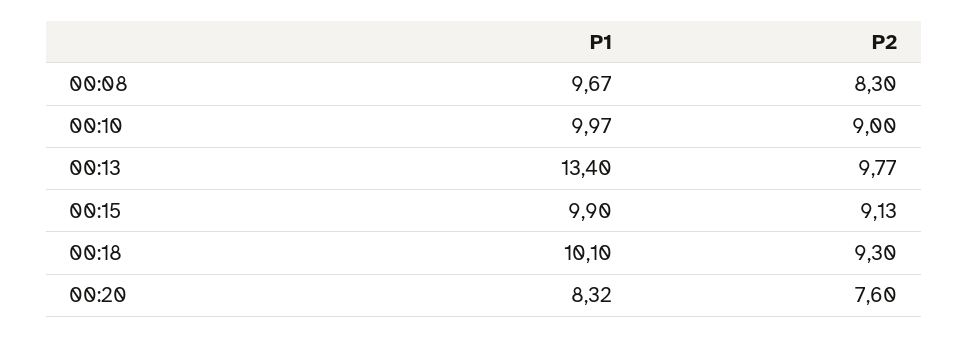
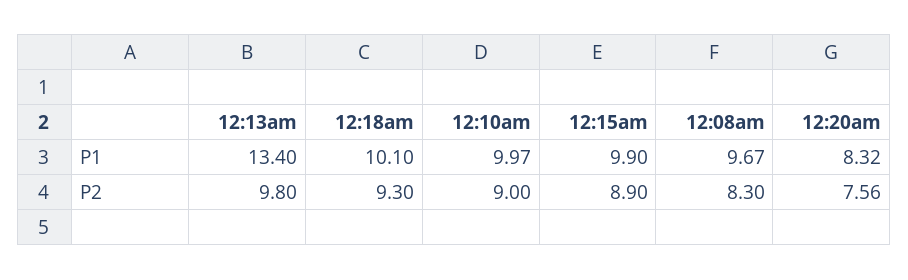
P2, 00:13: 9.77 -> 9.8
P2, 00:15: 9.13 -> 8.9
P2, 00:20: 7.6 -> 7.56

